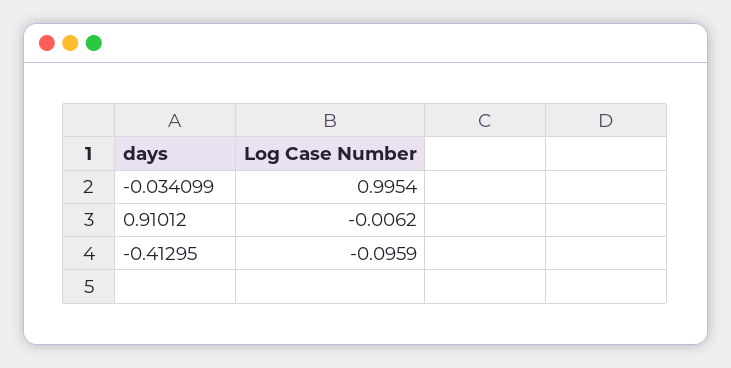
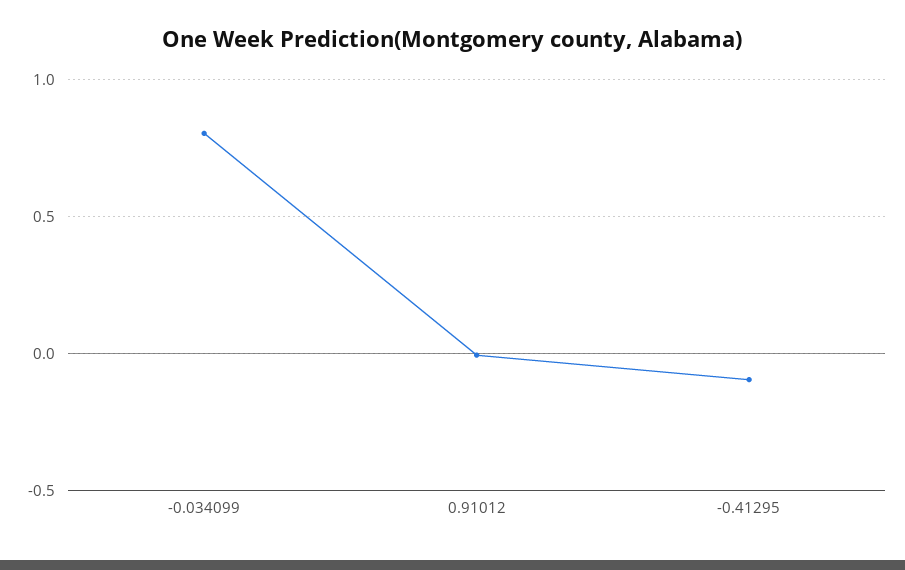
-0.034099: 0.9954 -> 0.8

